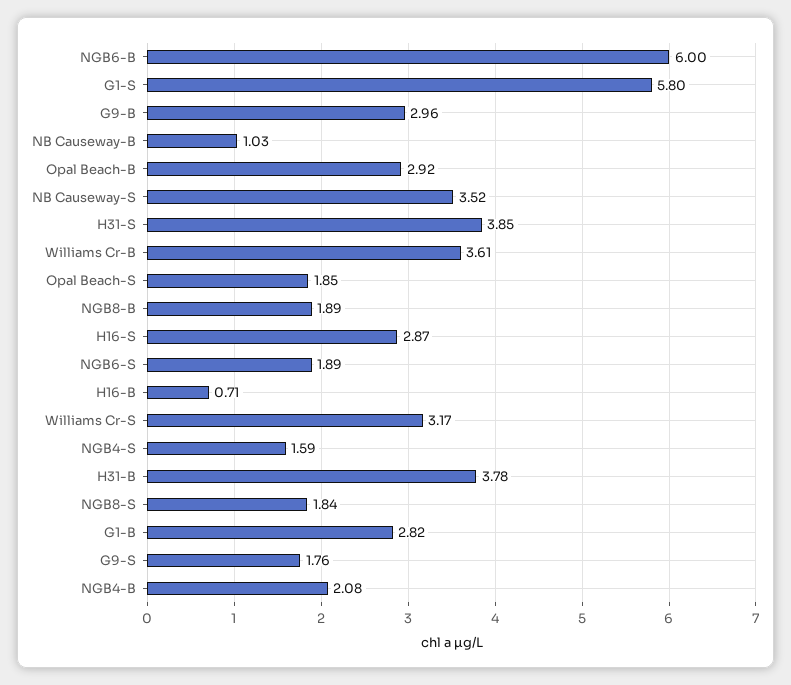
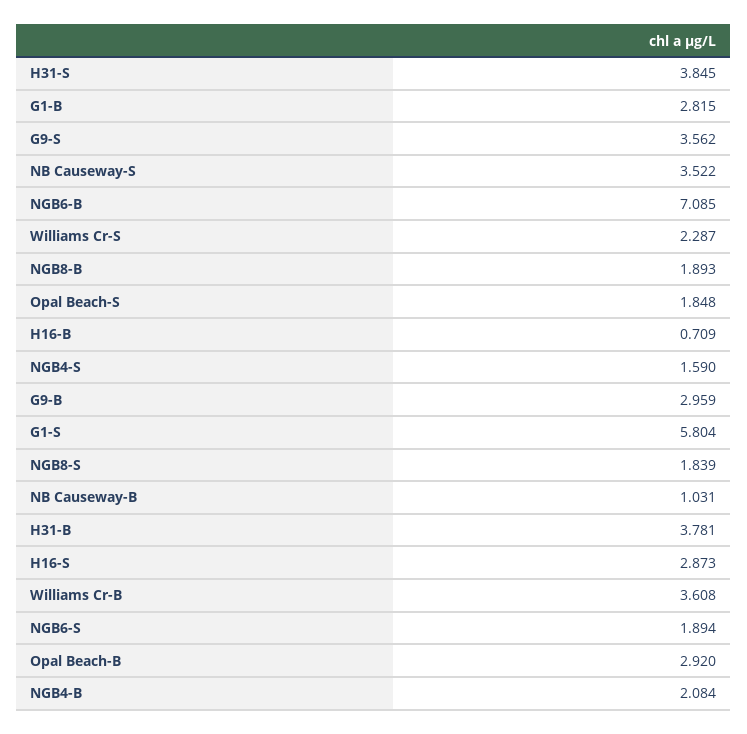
NGB6-B: 6 -> 7.085
Williams Cr-S: 3.17 -> 2.287
G9-S: 1.76 -> 3.562

